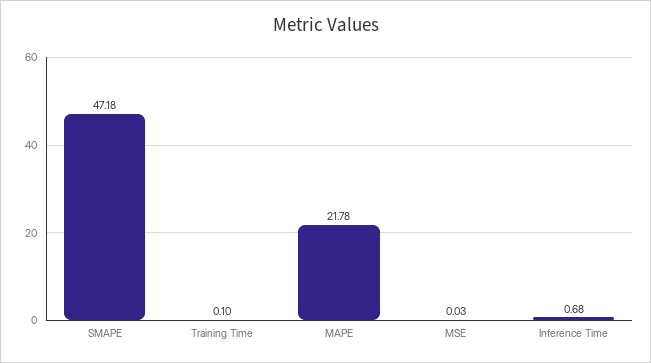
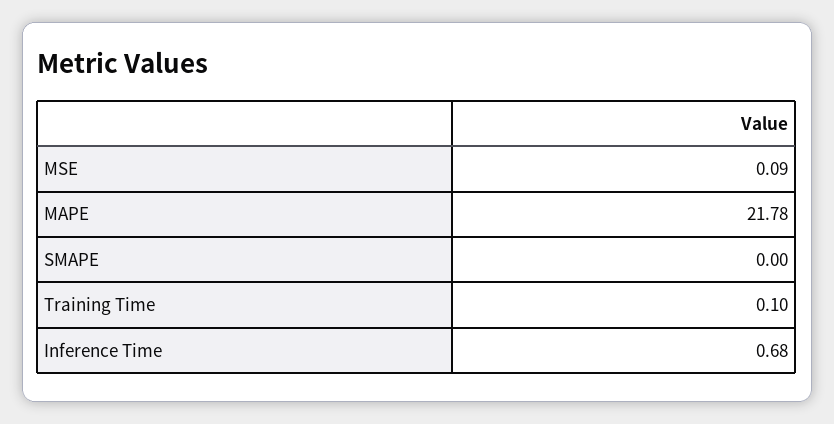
SMAPE: 47.18 -> 0
MSE: 0.03 -> 0.09

